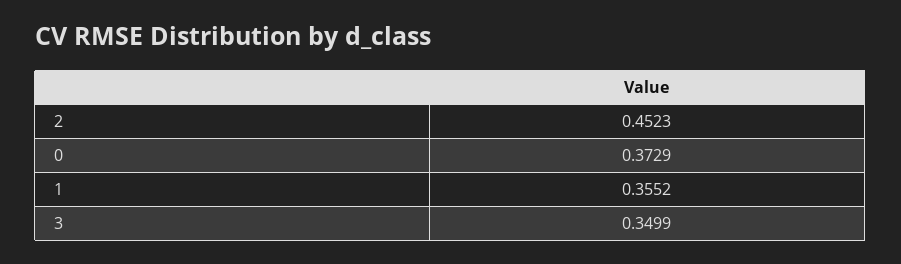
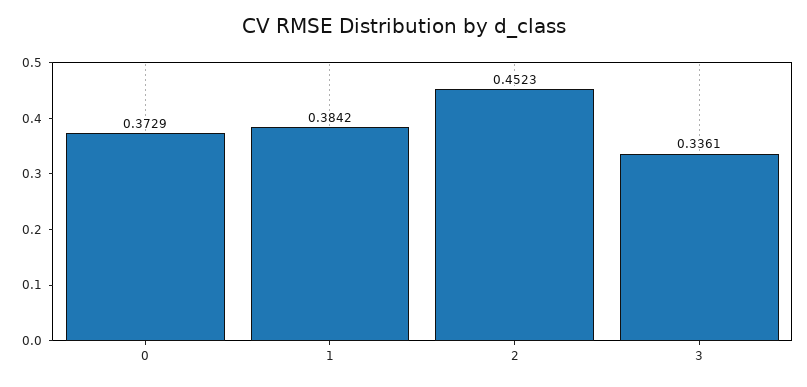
1: 0.3552 -> 0.3842
3: 0.3499 -> 0.3361

